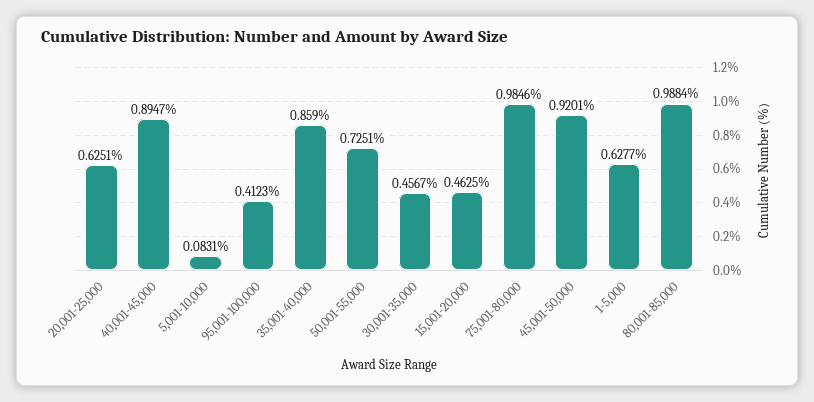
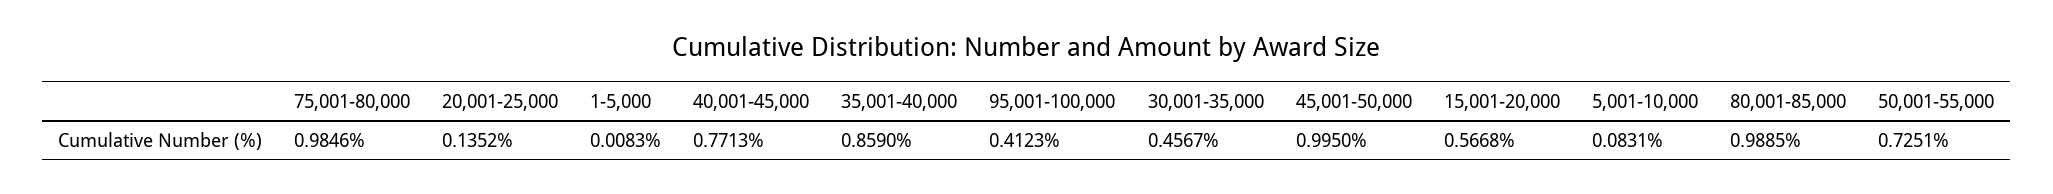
20,001-25,000: 0.6251 -> 0.1352
40,001-45,000: 0.8947 -> 0.7713
15,001-20,000: 0.4625 -> 0.5668
45,001-50,000: 0.9201 -> 0.995
1-5,000: 0.6277 -> 0.0083
80,001-85,000: 0.9884 -> 0.9885

